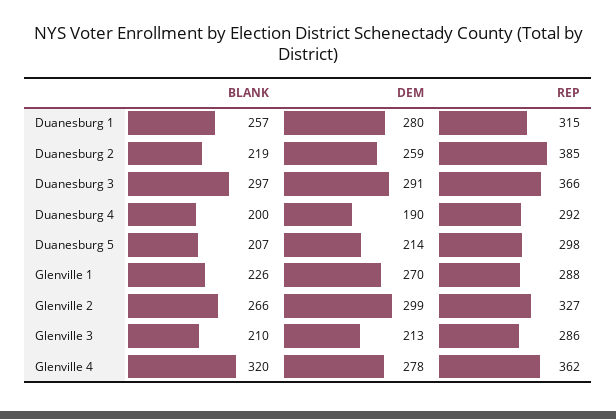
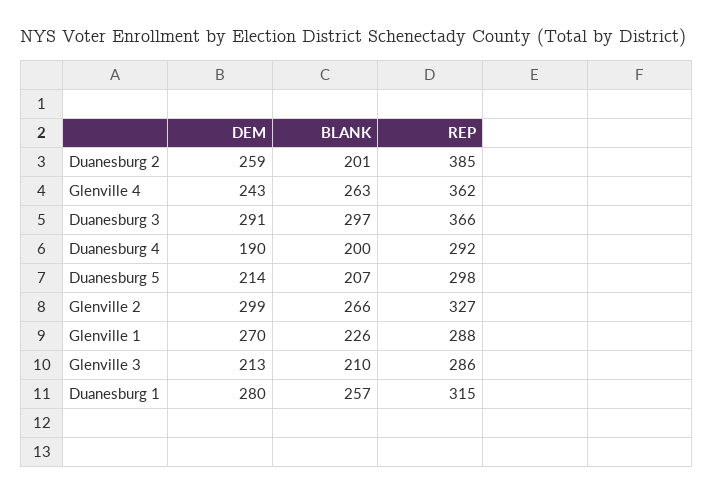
BLANK, Duanesburg 2: 219 -> 201
BLANK, Glenville 4: 320 -> 263
DEM, Glenville 4: 278 -> 243

